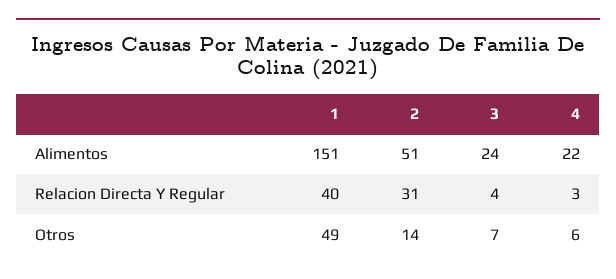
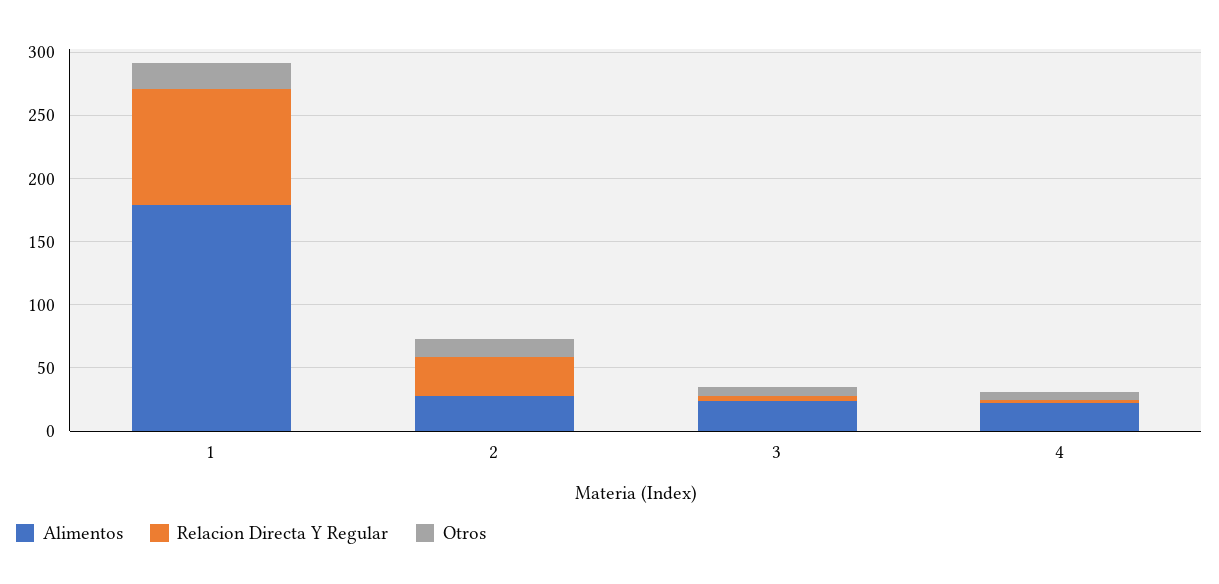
Alimentos, 1: 151 -> 180
Alimentos, 2: 51 -> 30
Relacion Directa Y Regular, 1: 40 -> 90
Otros, 1: 49 -> 20

